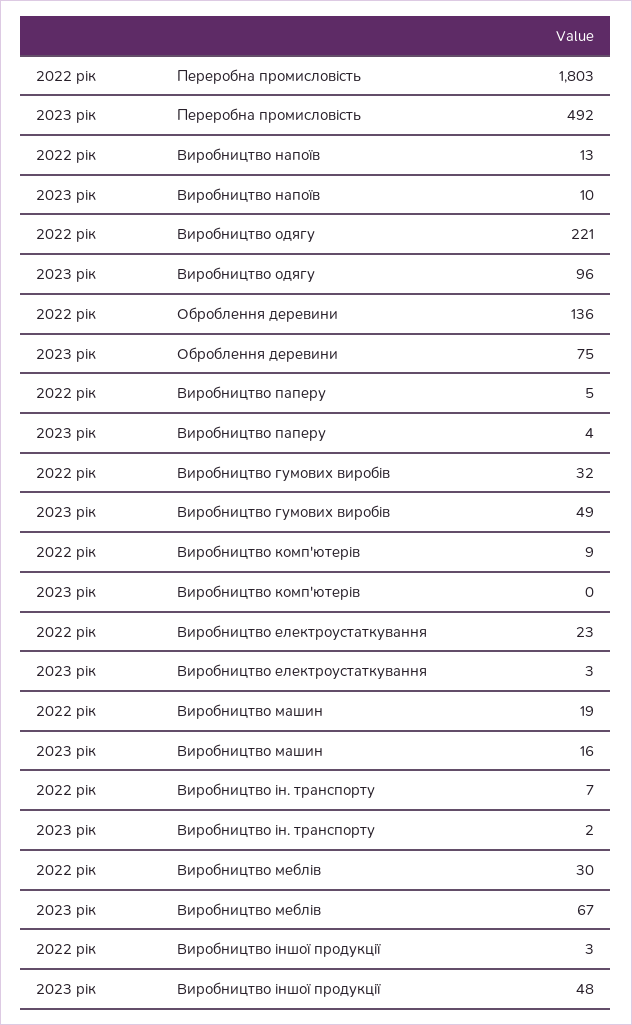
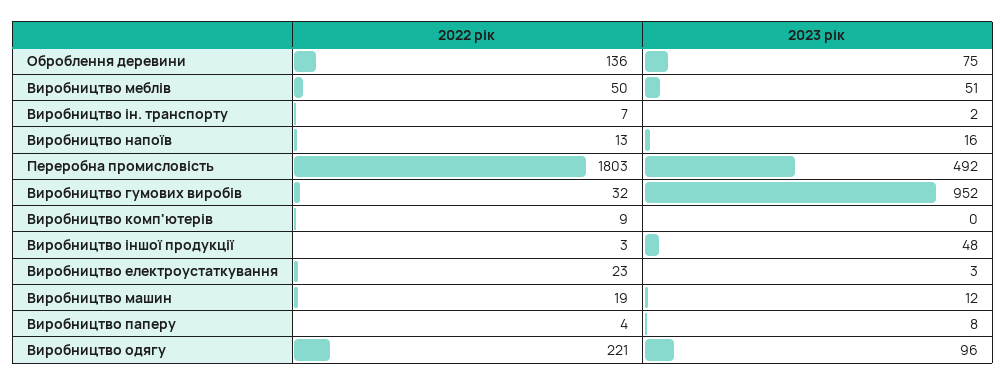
2023 рік, Виробництво напоїв: 10 -> 16
2022 рік, Виробництво паперу: 5 -> 4
2023 рік, Виробництво паперу: 4 -> 8
2023 рік, Виробництво гумових виробів: 49 -> 952
2023 рік, Виробництво машин: 16 -> 12
2022 рік, Виробництво меблів: 30 -> 50
2023 рік, Виробництво меблів: 67 -> 51

